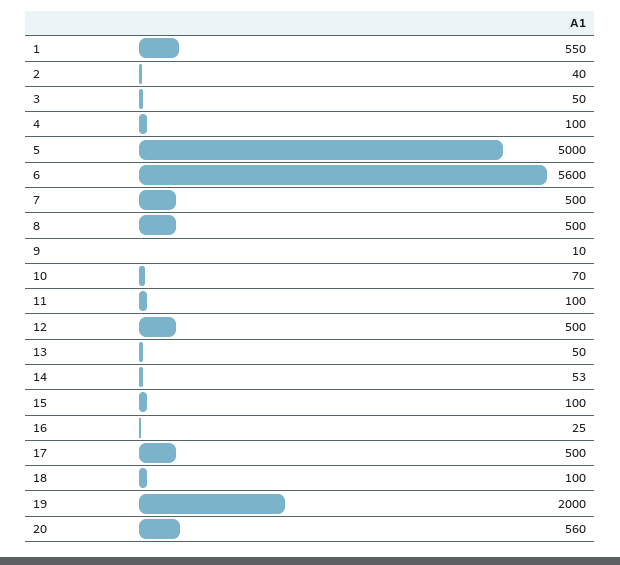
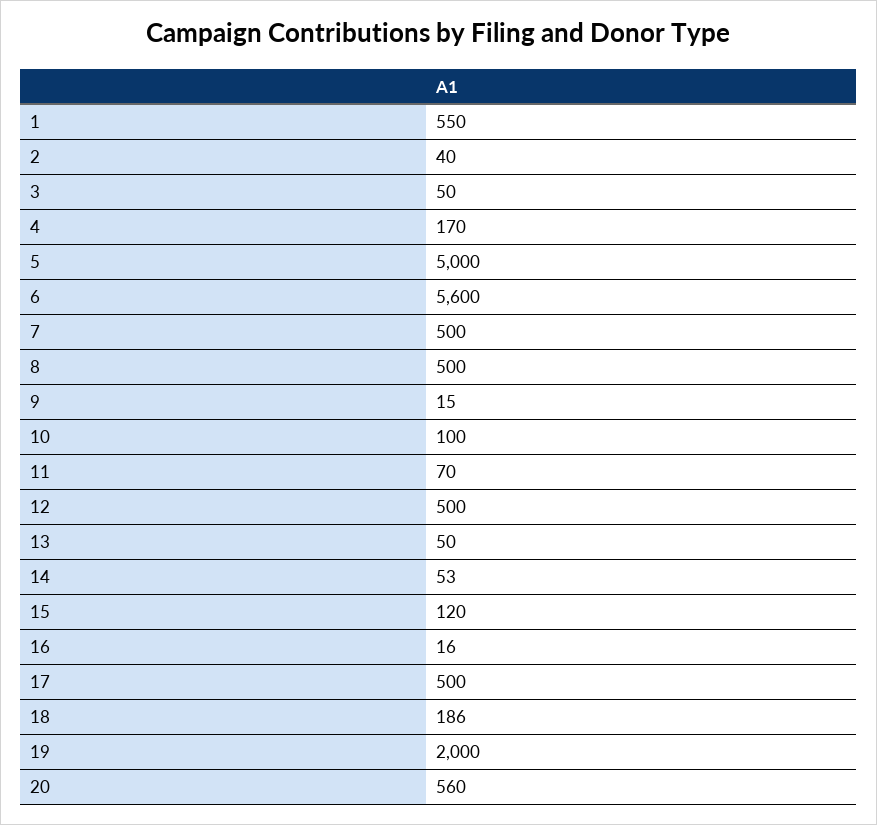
4: 100 -> 170
9: 10 -> 15
10: 70 -> 100
11: 100 -> 70
15: 100 -> 120
16: 25 -> 16
18: 100 -> 186

